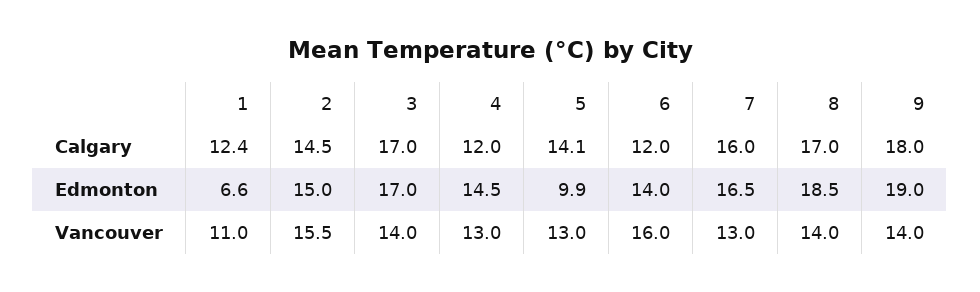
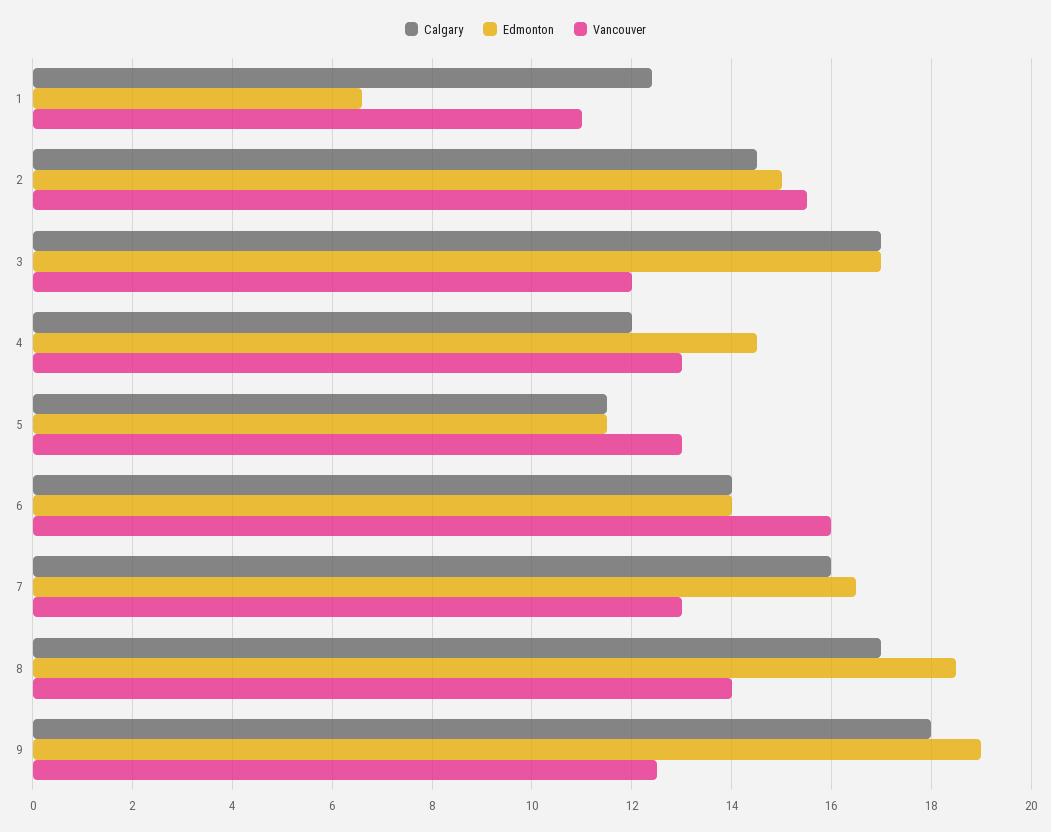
Calgary, 5: 14.1 -> 11.5
Calgary, 6: 12 -> 14
Edmonton, 5: 9.9 -> 11.5
Vancouver, 3: 14 -> 12
Vancouver, 9: 14 -> 12.5

